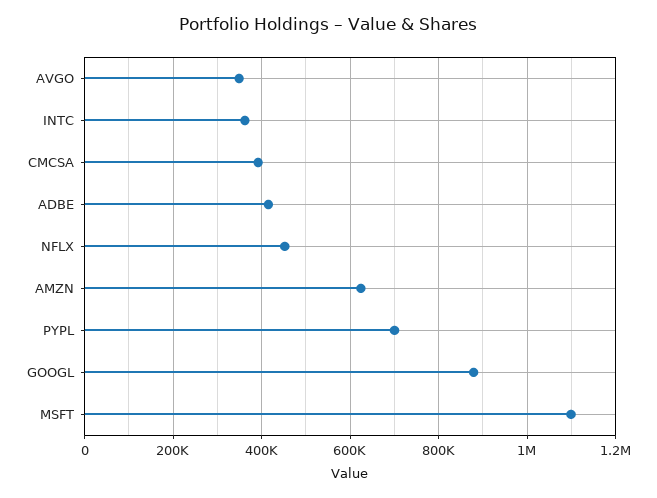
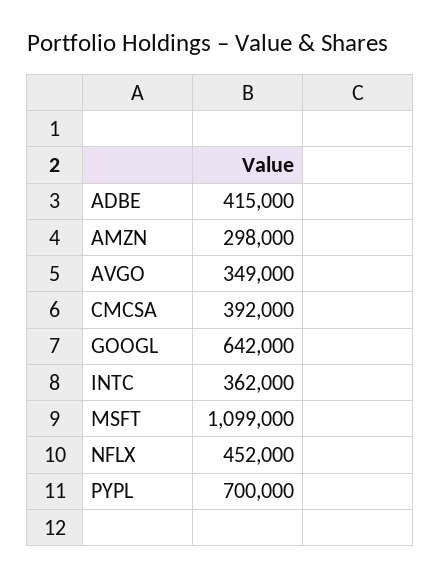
AMZN: 620000 -> 298000
GOOGL: 880000 -> 642000

